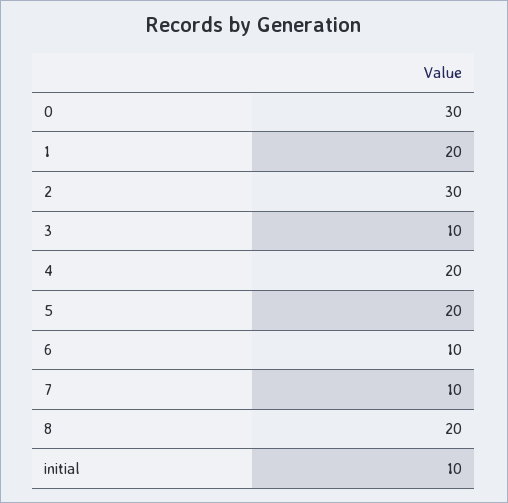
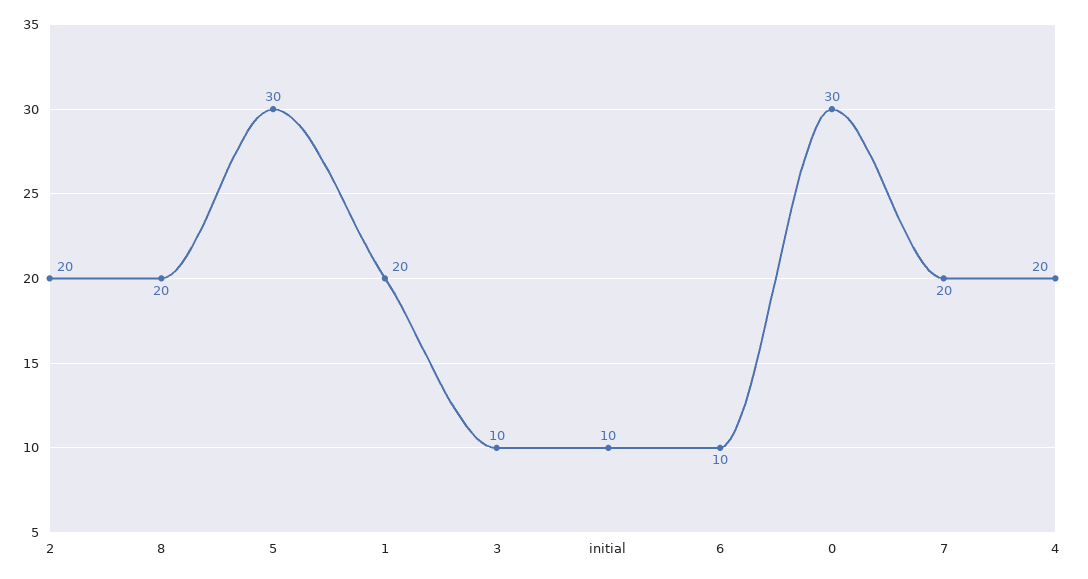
2: 30 -> 20
5: 20 -> 30
7: 10 -> 20

